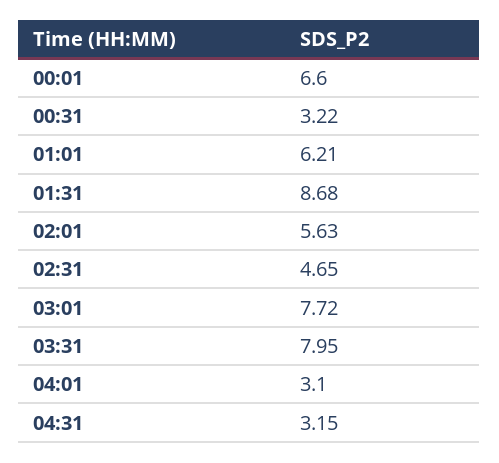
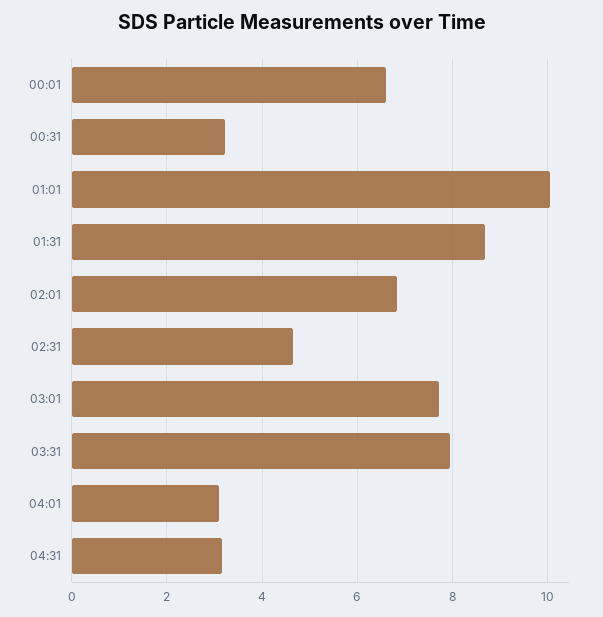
01:01: 6.21 -> 10
02:01: 5.63 -> 6.8

